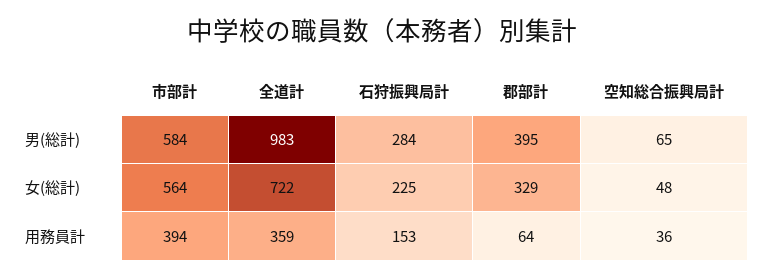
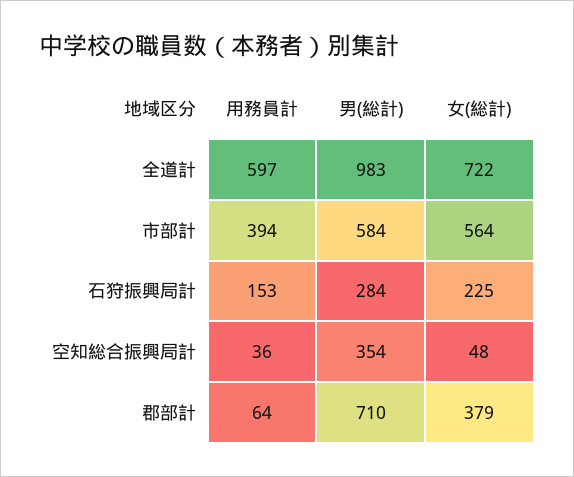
郡部計, 男(総計): 395 -> 710
空知総合振興局計, 男(総計): 65 -> 354
郡部計, 女(総計): 329 -> 379
全道計, 用務員計: 359 -> 597

